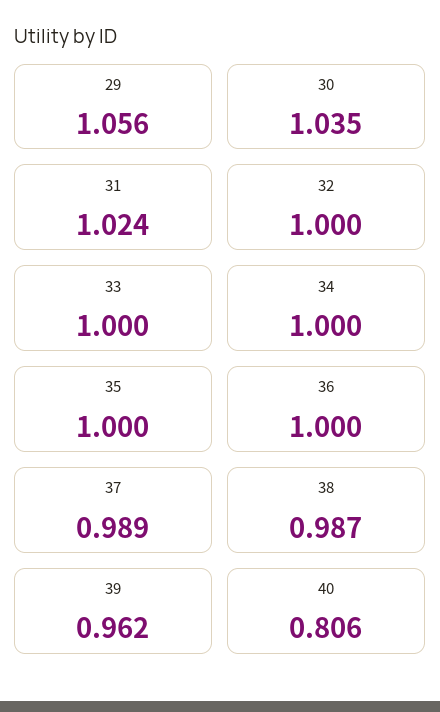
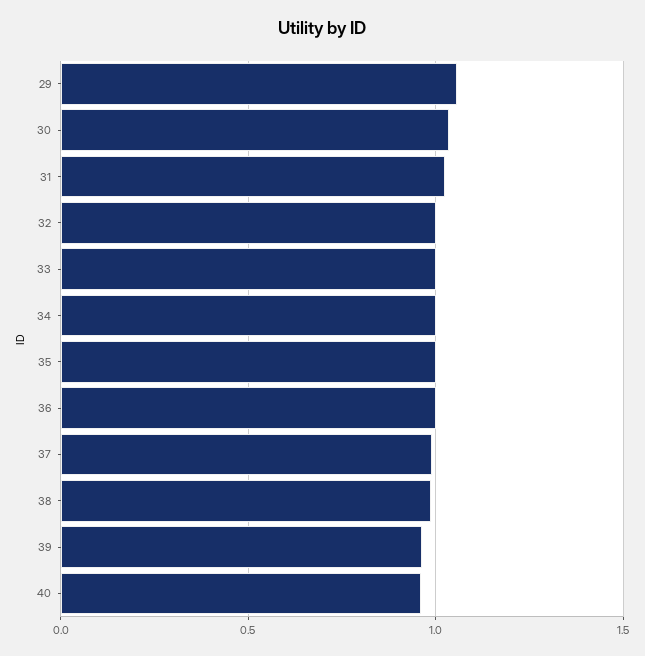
40: 0.806 -> 0.95

